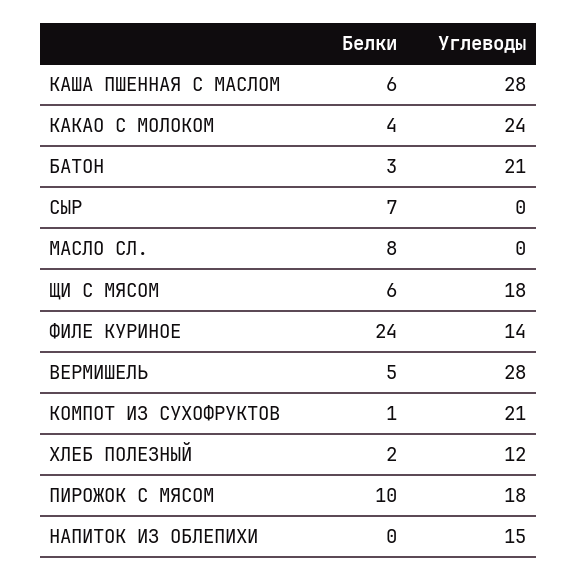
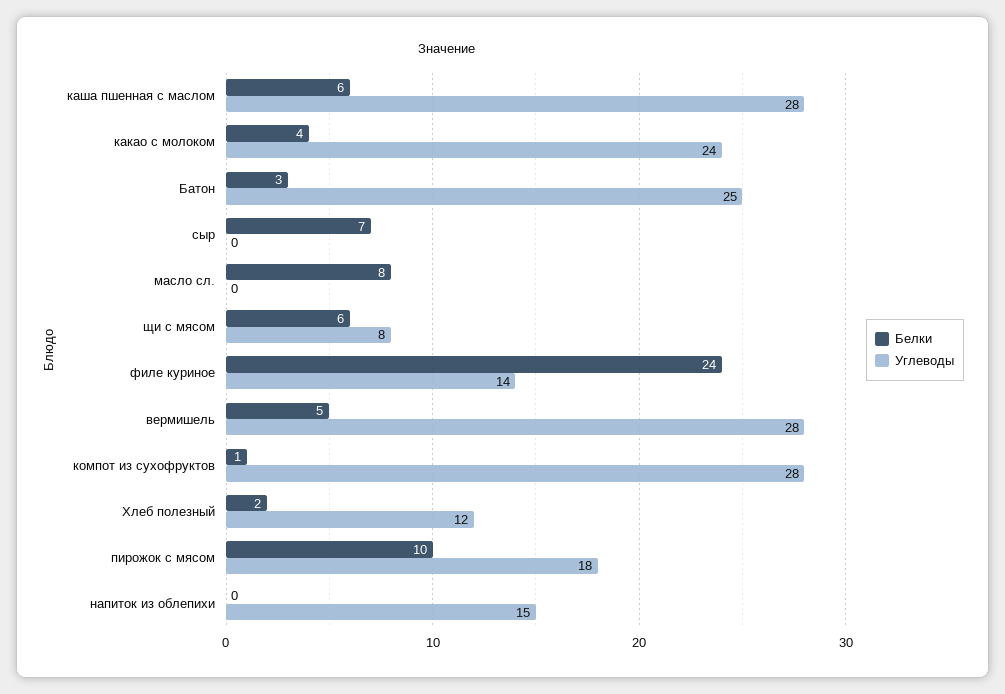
Углеводы, БАТОН: 21 -> 25
Углеводы, ЩИ С МЯСОМ: 18 -> 8
Углеводы, КОМПОТ ИЗ СУХОФРУКТОВ: 21 -> 28

